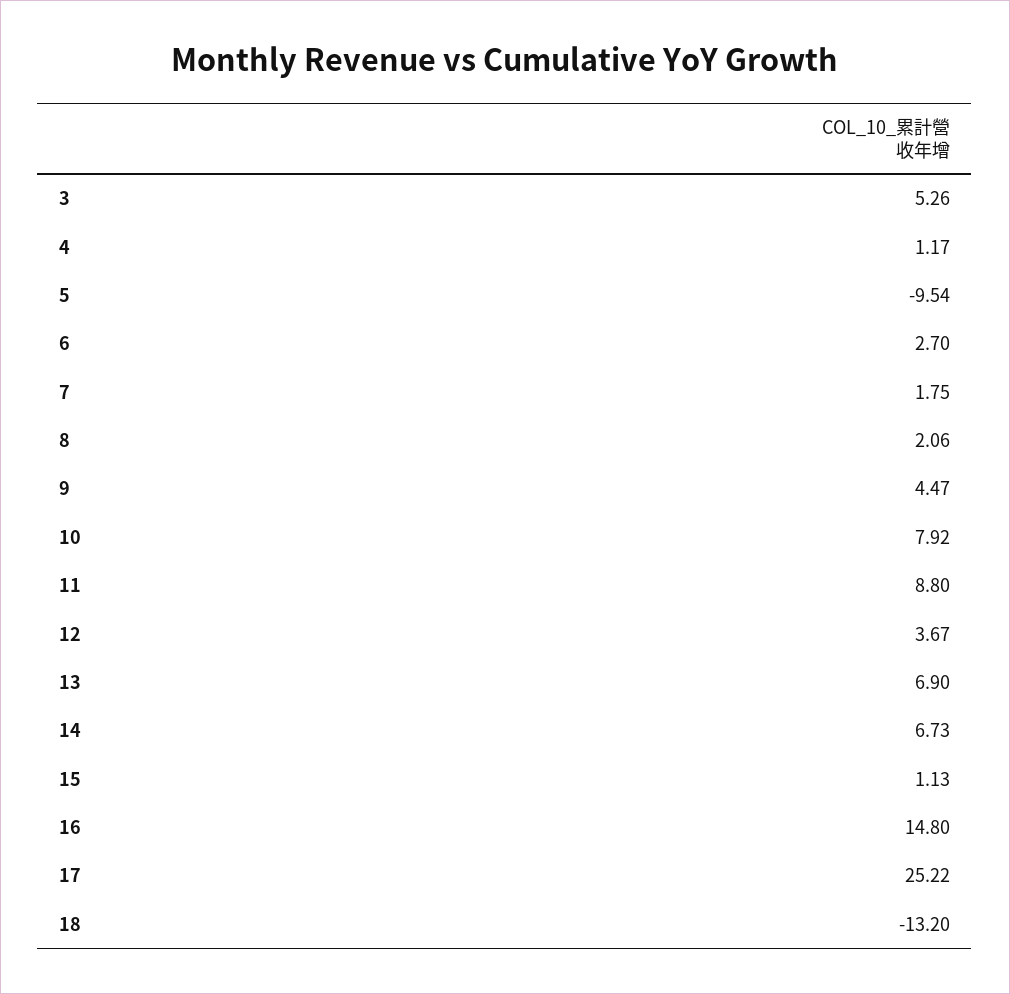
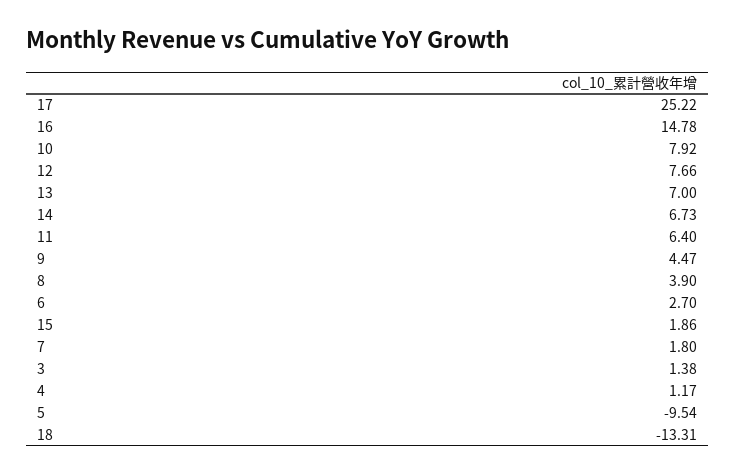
3: 5.26 -> 1.38
7: 1.75 -> 1.8
8: 2.06 -> 3.9
11: 8.8 -> 6.4
12: 3.67 -> 7.66
13: 6.9 -> 7
15: 1.13 -> 1.86
16: 14.8 -> 14.78
18: -13.2 -> -13.31

